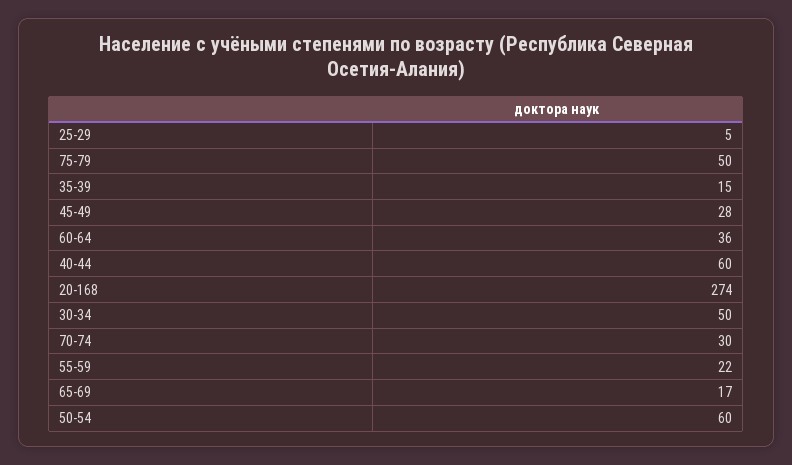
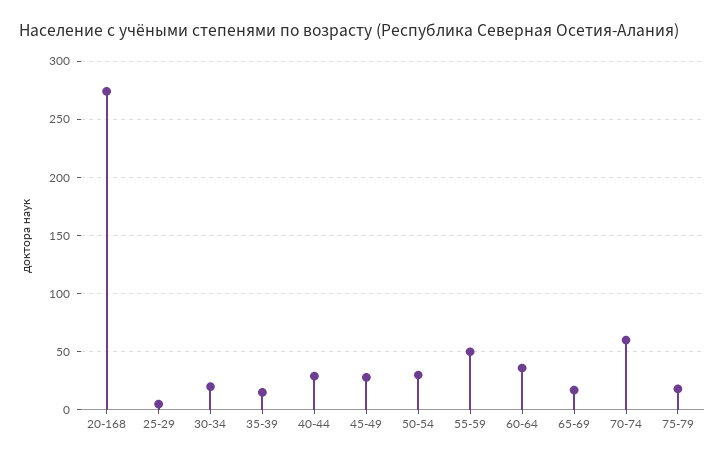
75-79: 50 -> 20
40-44: 60 -> 30
30-34: 50 -> 20
70-74: 30 -> 60
55-59: 22 -> 50
50-54: 60 -> 30

